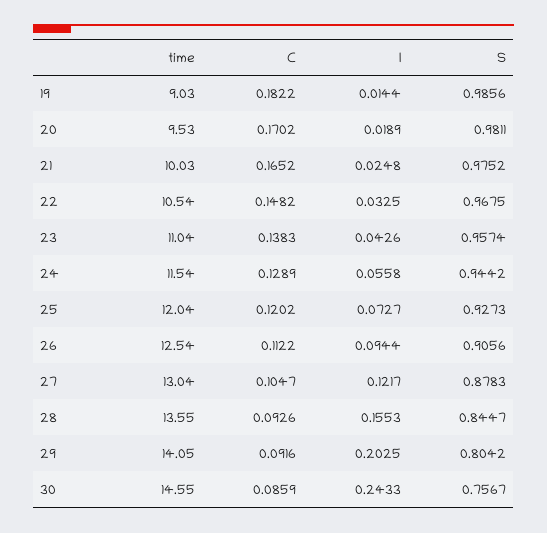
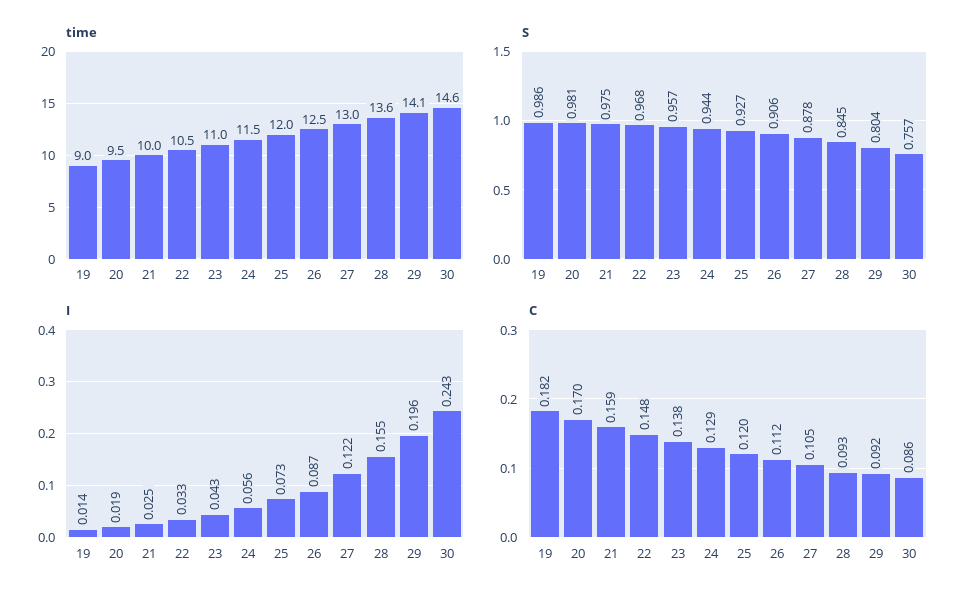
C, 21: 0.1652 -> 0.159
I, 26: 0.0944 -> 0.087
I, 29: 0.2025 -> 0.196

